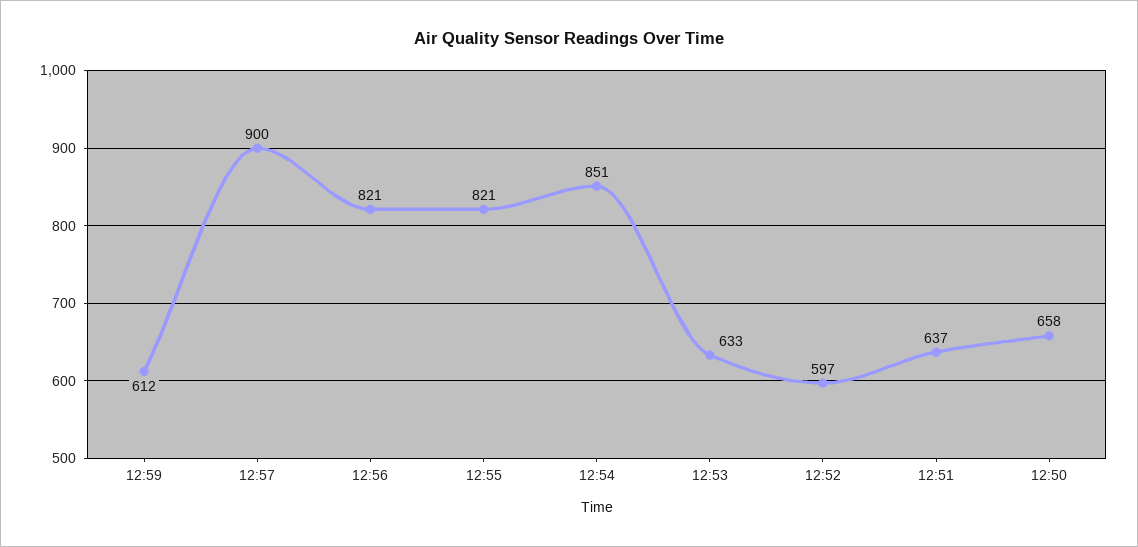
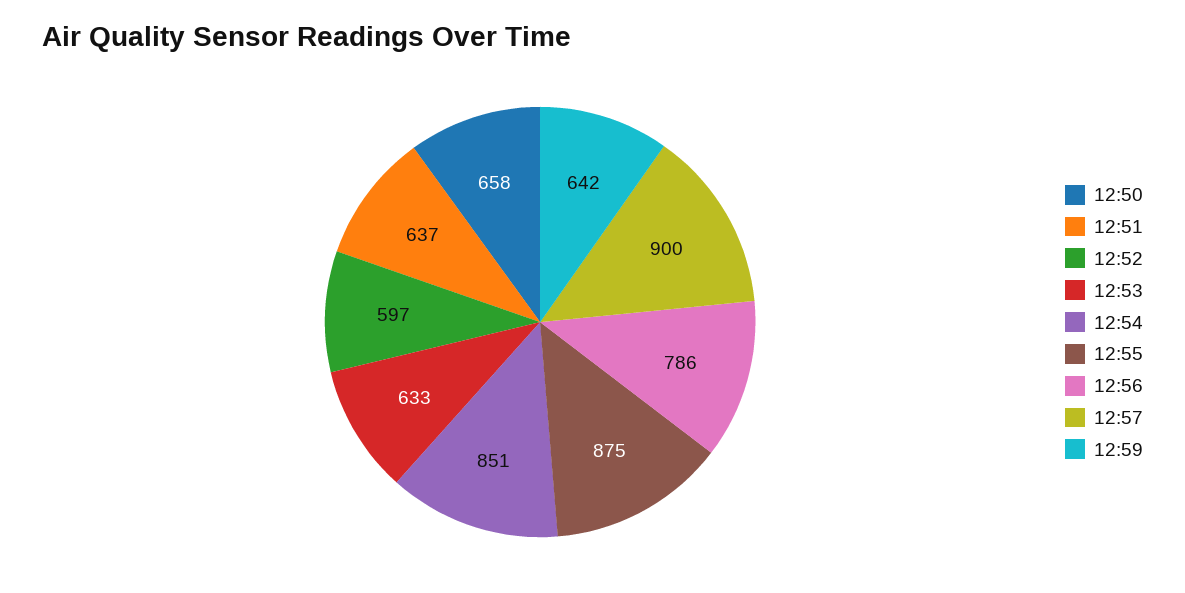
12:59: 612 -> 642
12:56: 821 -> 786
12:55: 821 -> 875

